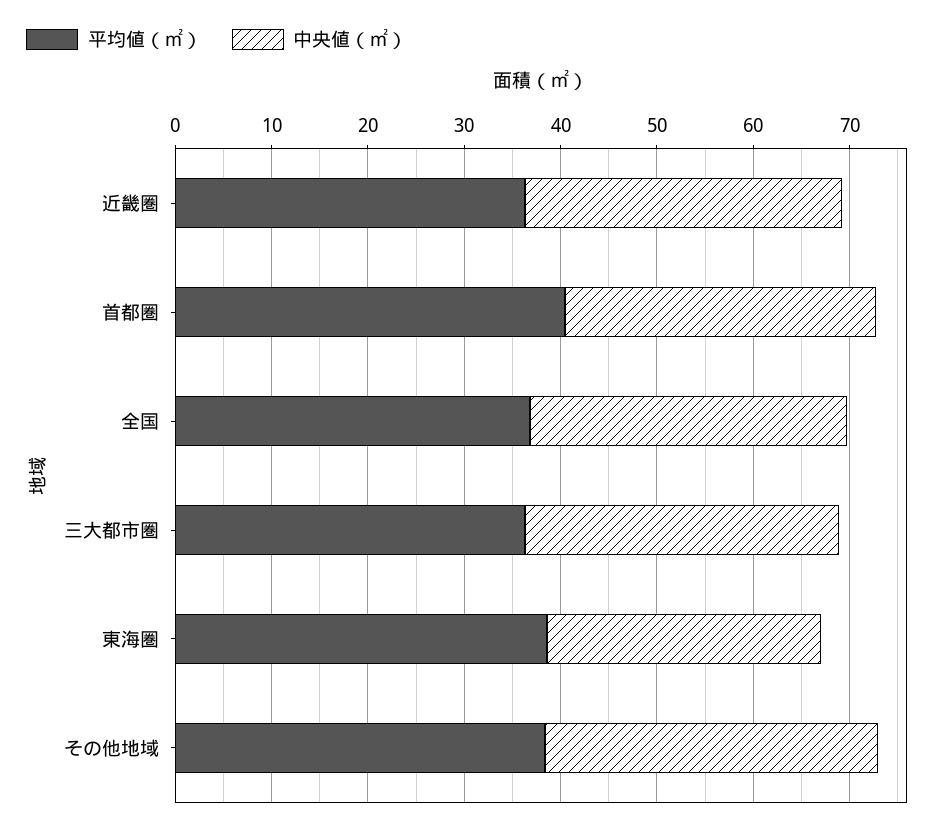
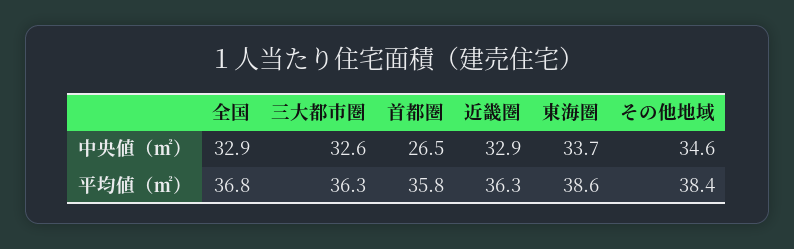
平均値（㎡）, 首都圏: 40 -> 35.8
中央値（㎡）, 首都圏: 32 -> 26.5
中央値（㎡）, 東海圏: 28 -> 33.7

